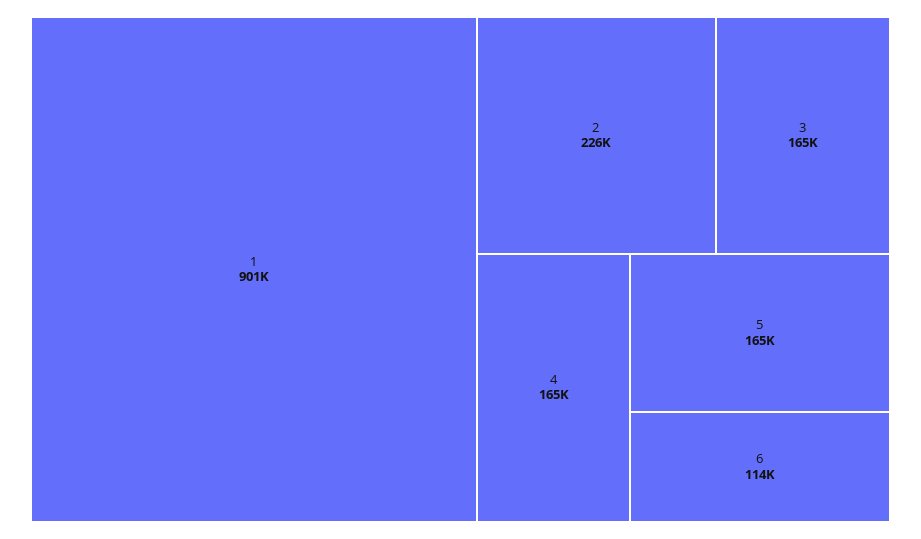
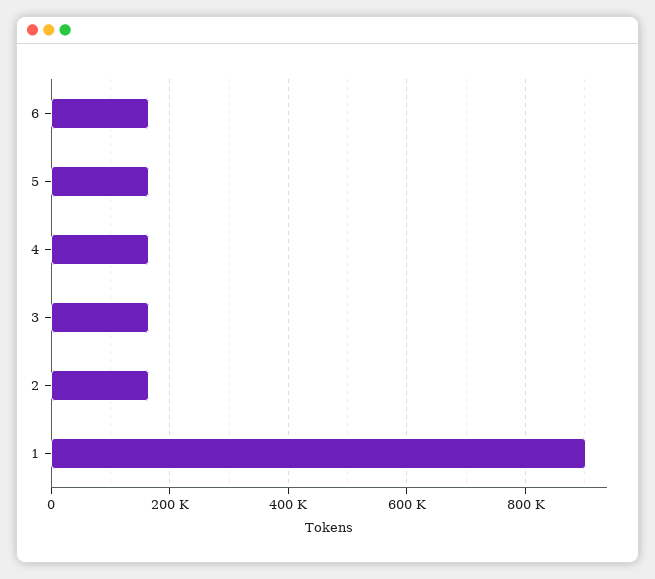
2: 226000 -> 160000
6: 114000 -> 160000

